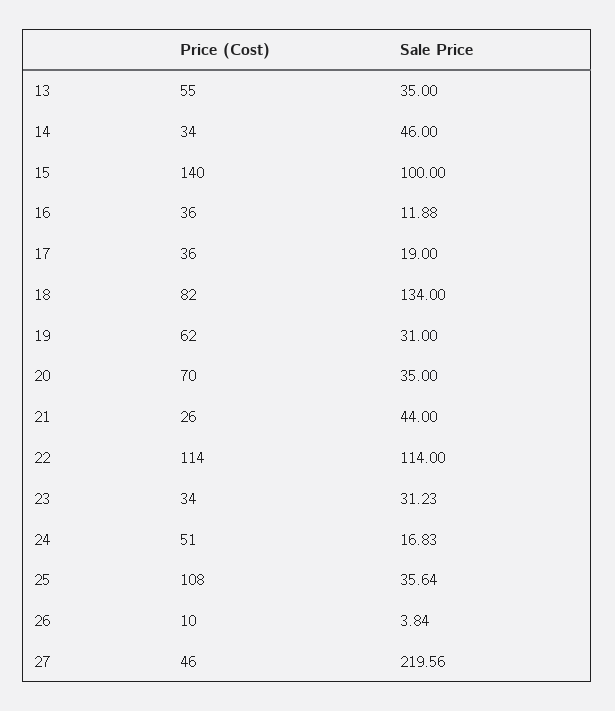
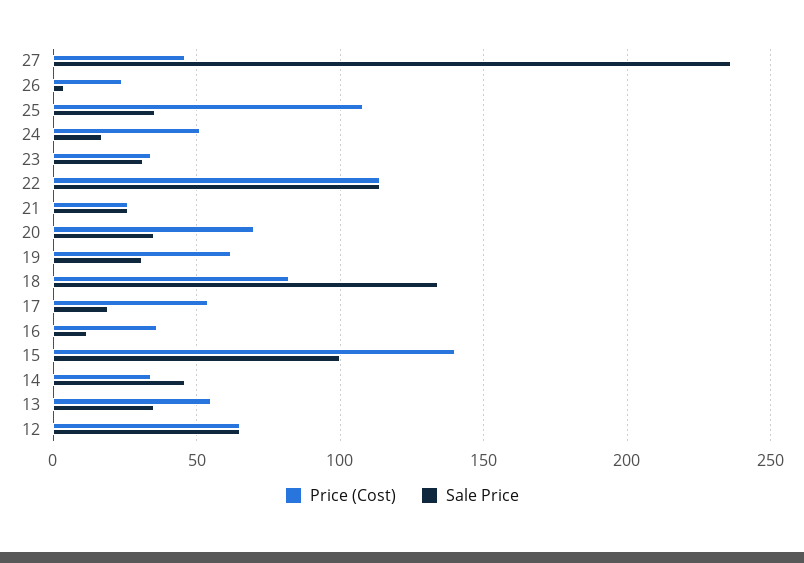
Price (Cost), 17: 36 -> 55
Sale Price, 21: 44 -> 25
Price (Cost), 26: 10 -> 25
Sale Price, 27: 219.56 -> 235
Price (Cost), 12: none -> 65
Sale Price, 12: none -> 65

